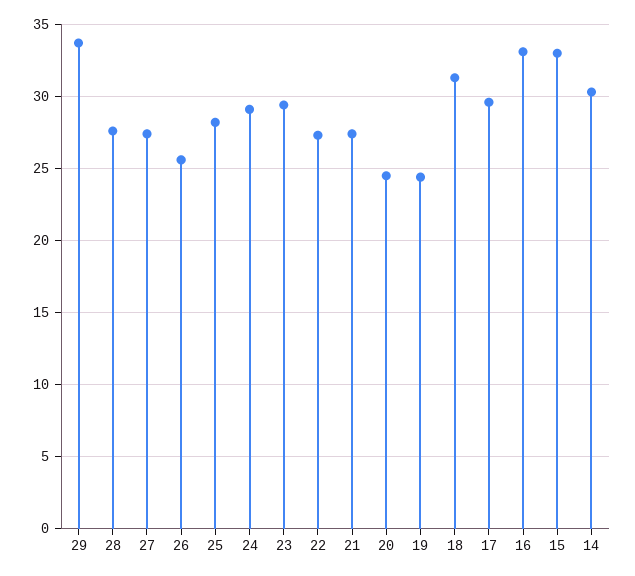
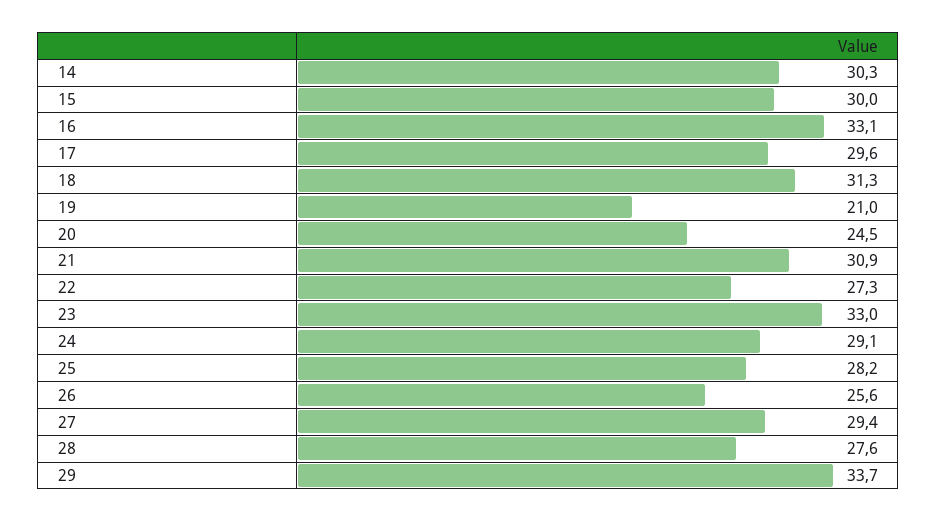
27: 27.5 -> 29.4
23: 29.5 -> 33
21: 27.5 -> 30.9
19: 24.5 -> 21
15: 33 -> 30

